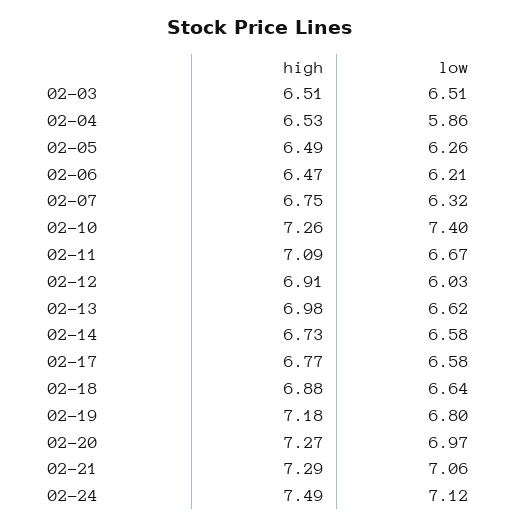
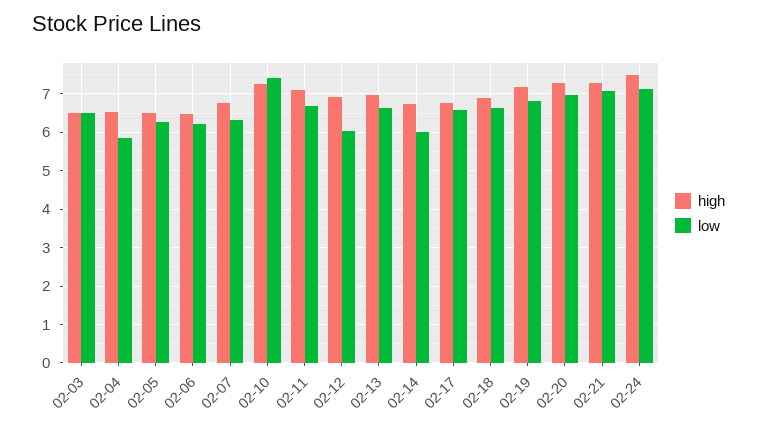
low, 02-14: 6.58 -> 6

